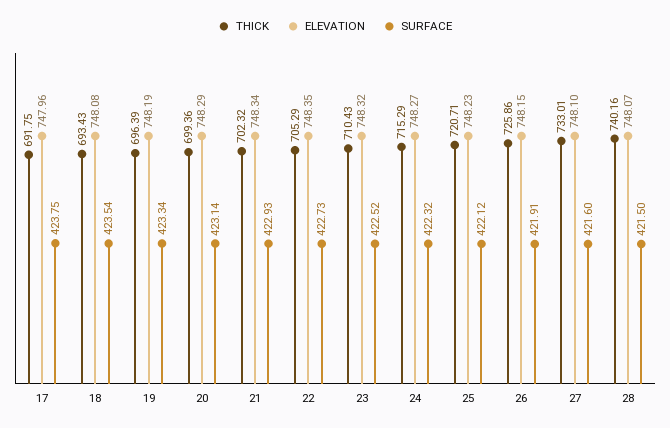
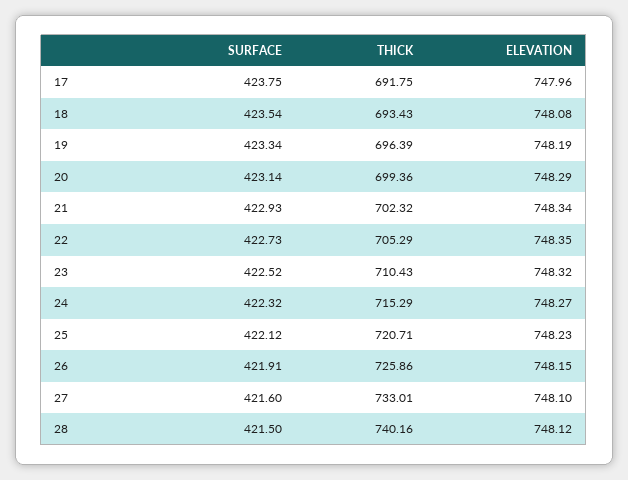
ELEVATION, 28: 748.07 -> 748.12

